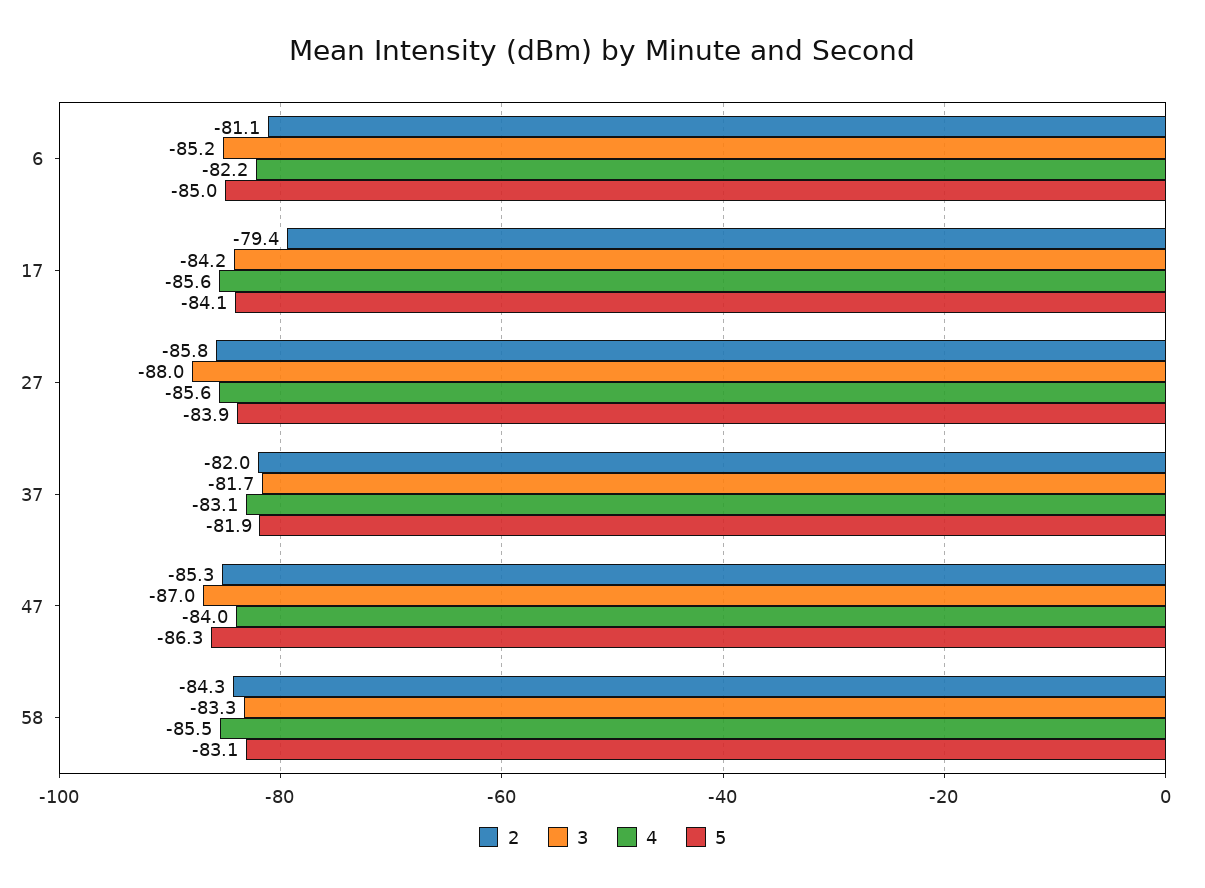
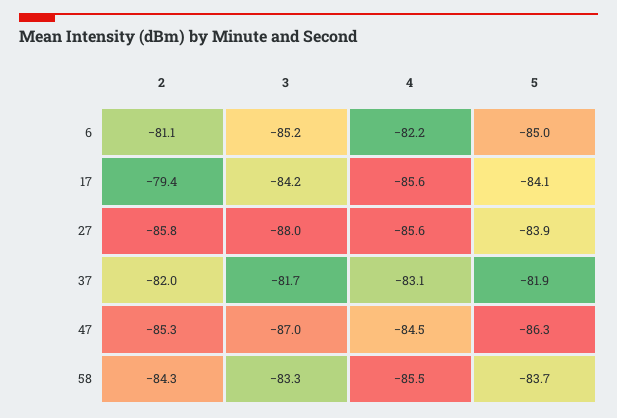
4, 47: -84 -> -84.5
5, 58: -83.1 -> -83.7

